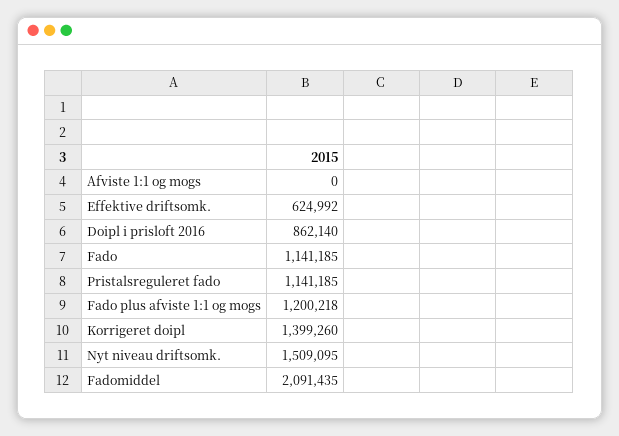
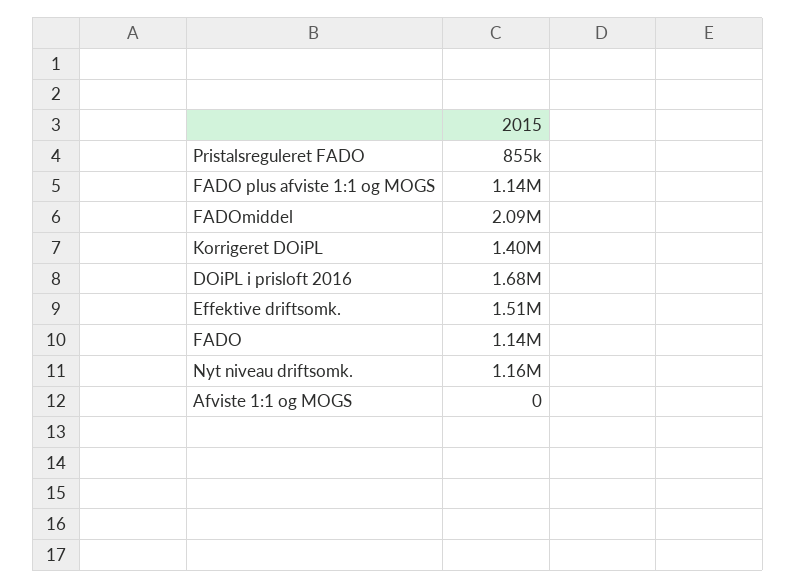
Effektive driftsomk.: 624992 -> 1510000
Doipl i prisloft 2016: 862140 -> 1680000
Pristalsreguleret fado: 1141185 -> 855000
Fado plus afviste 1:1 og mogs: 1200218 -> 1140000
Nyt niveau driftsomk.: 1509095 -> 1160000

